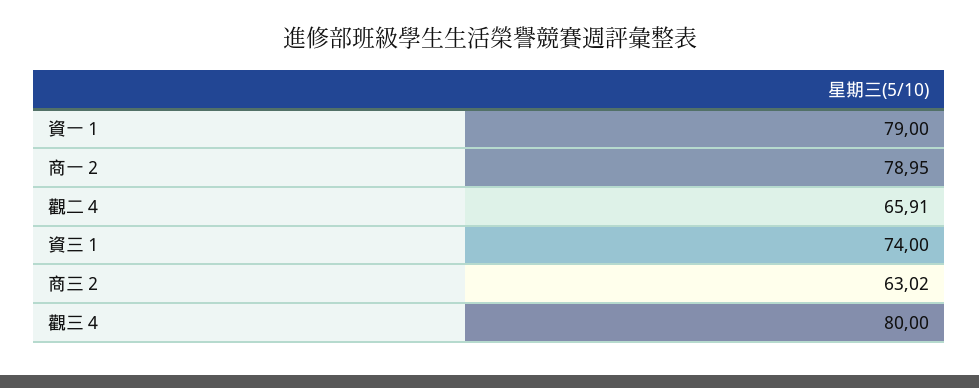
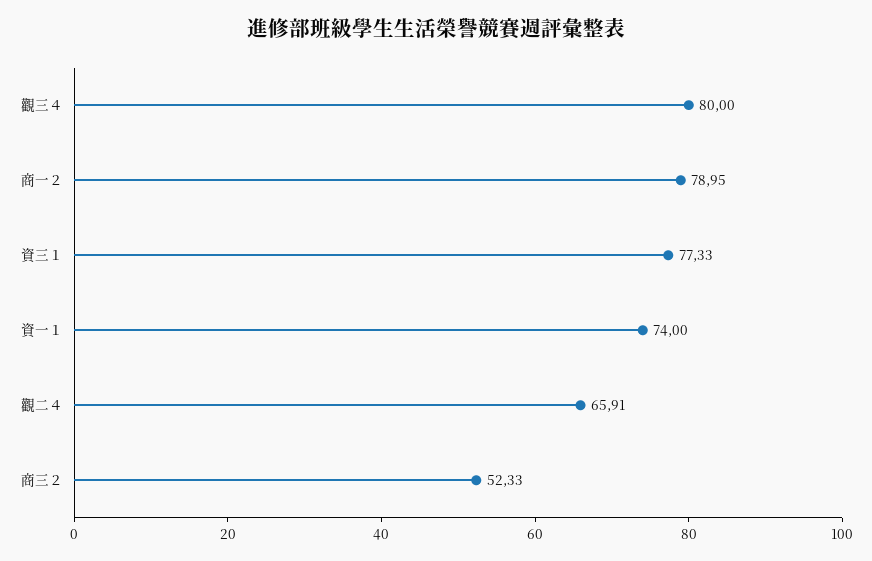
資一１: 79 -> 74
資三１: 74 -> 77.33
商三２: 63.02 -> 52.33

